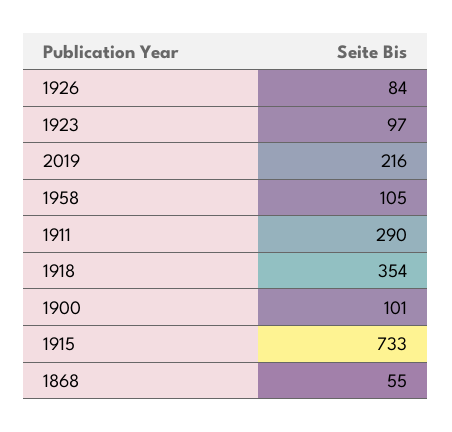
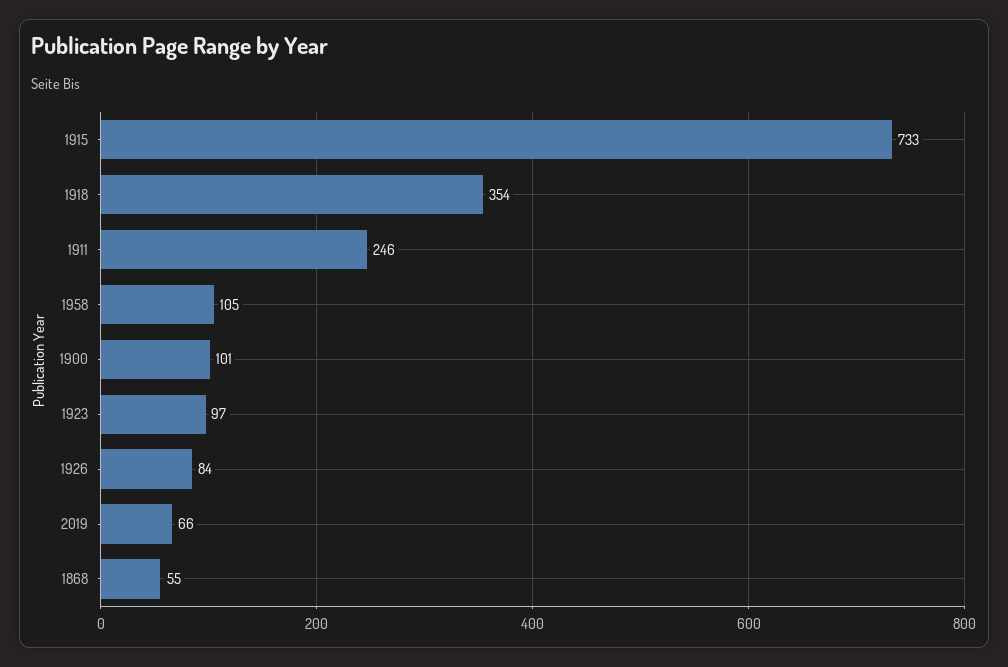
2019: 216 -> 66
1911: 290 -> 246

